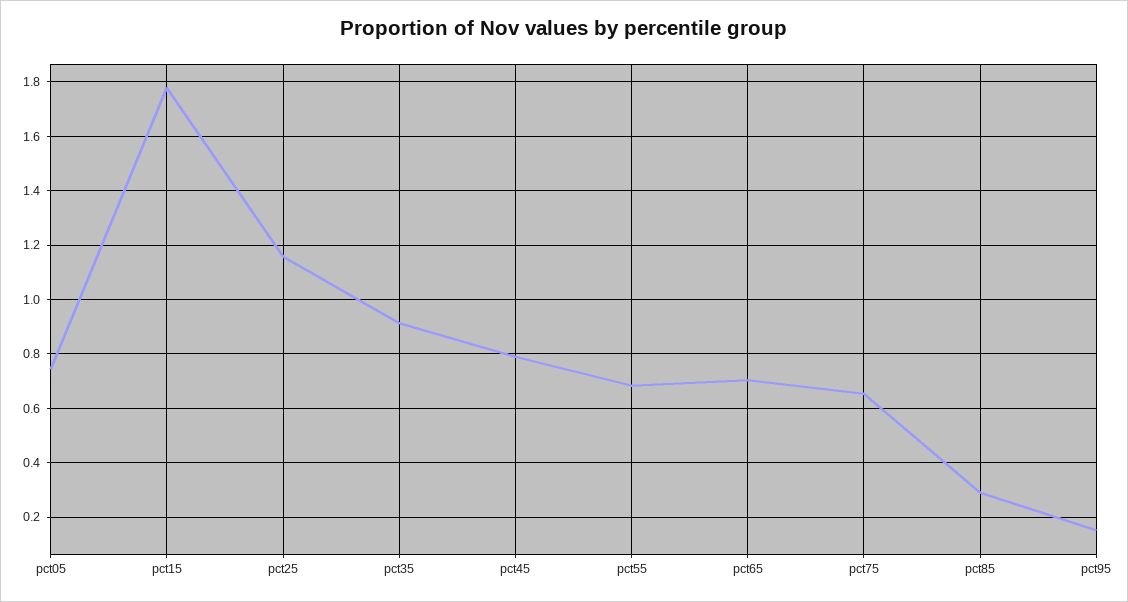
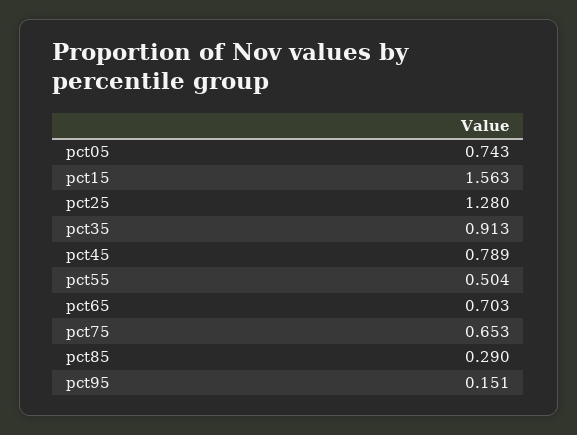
pct15: 1.775 -> 1.563
pct25: 1.15 -> 1.28
pct55: 0.675 -> 0.504

